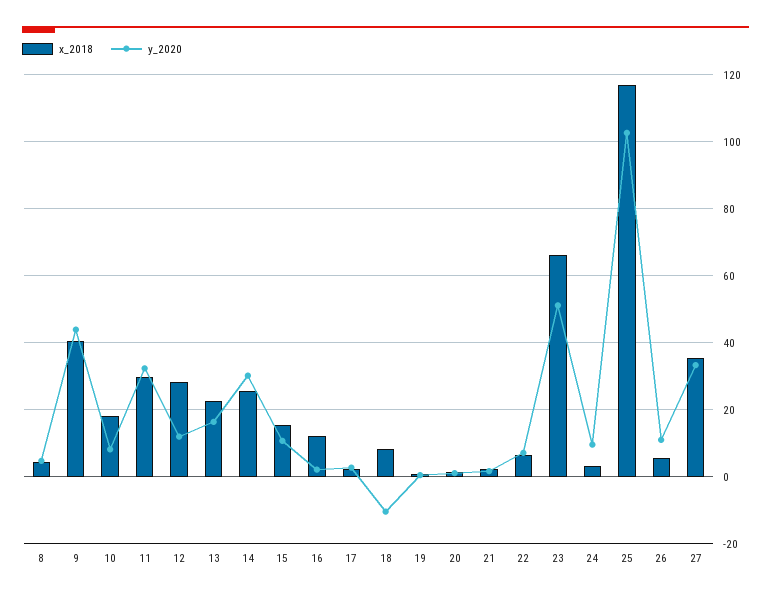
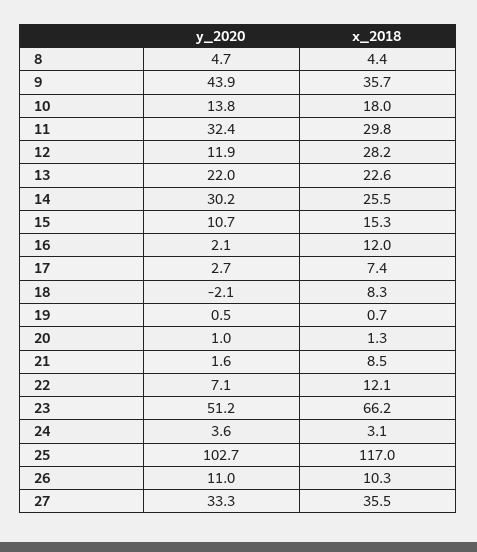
x_2018, 9: 40 -> 35.7
y_2020, 10: 8 -> 13.8
y_2020, 13: 16 -> 22
x_2018, 17: 2 -> 7.4
y_2020, 18: -10 -> -2.1
x_2018, 21: 2 -> 8.5
x_2018, 22: 6 -> 12.1
y_2020, 24: 10 -> 3.6
x_2018, 26: 6 -> 10.3

